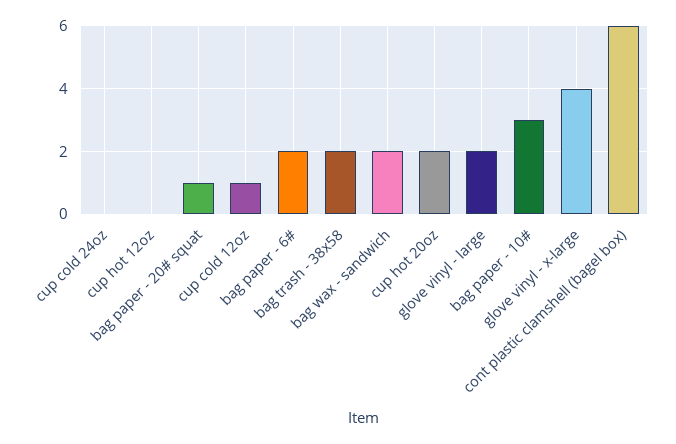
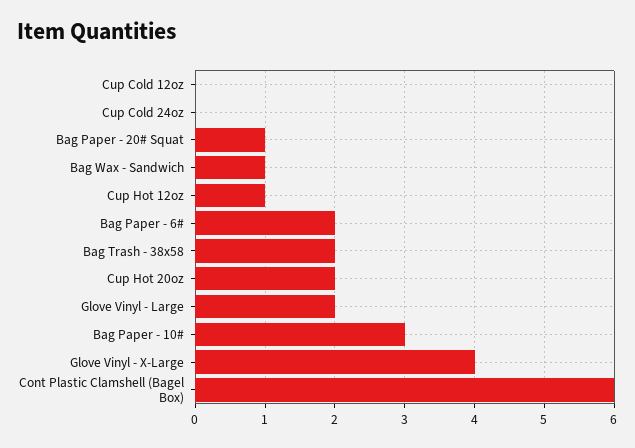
cup hot 12oz: 0 -> 1
cup cold 12oz: 1 -> 0
bag wax - sandwich: 2 -> 1

